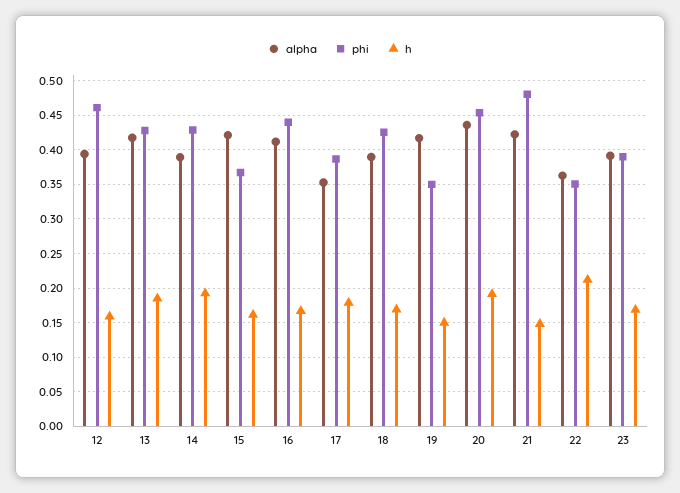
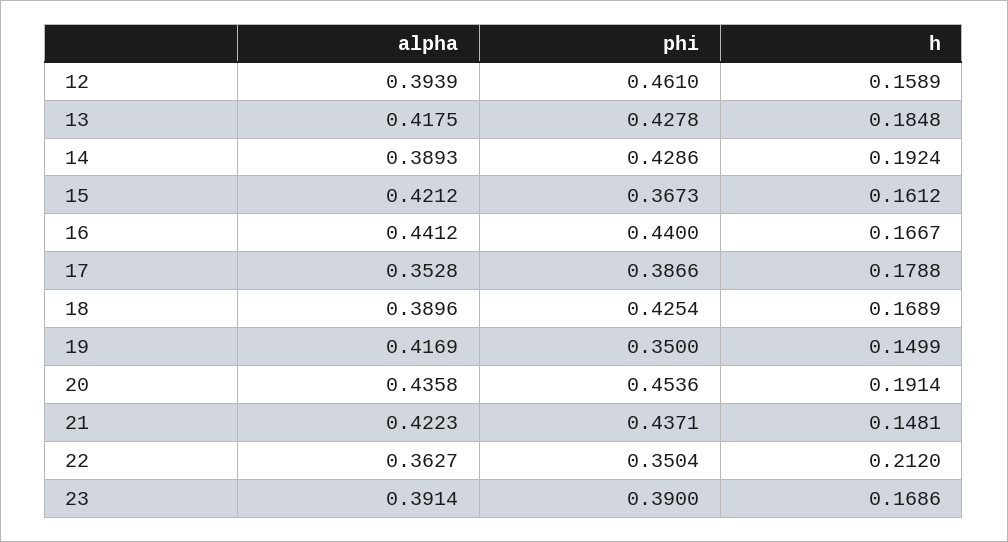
alpha, 16: 0.41 -> 0.4412
phi, 21: 0.48 -> 0.4371

